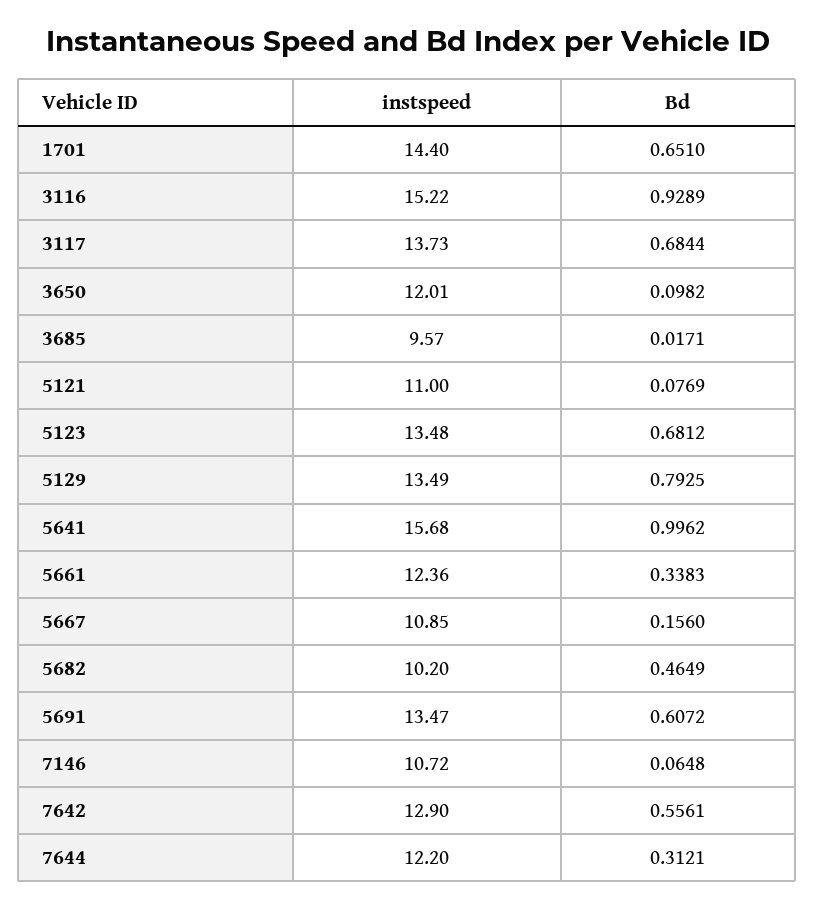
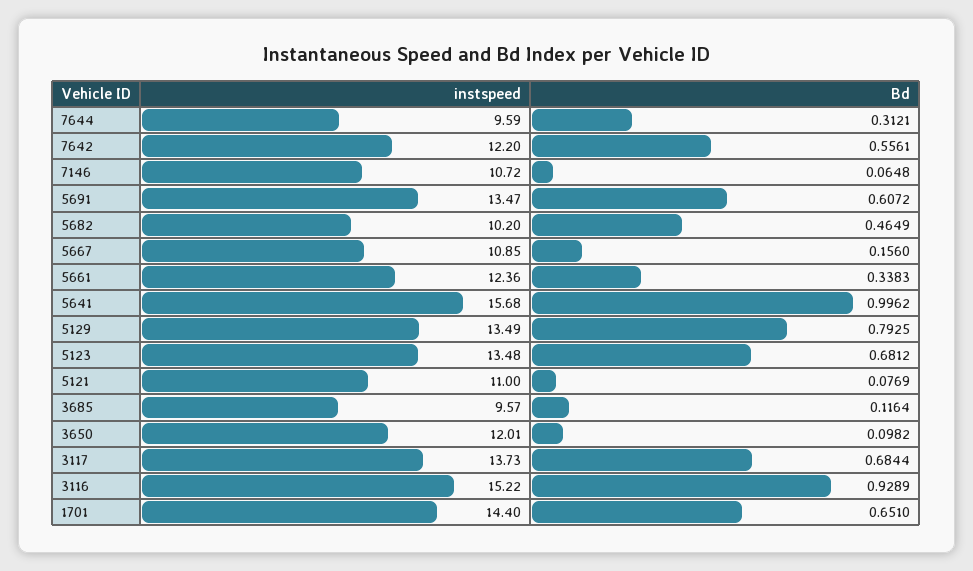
Bd, 3685: 0.0171 -> 0.1164
instspeed, 7642: 12.9 -> 12.2
instspeed, 7644: 12.2 -> 9.59

